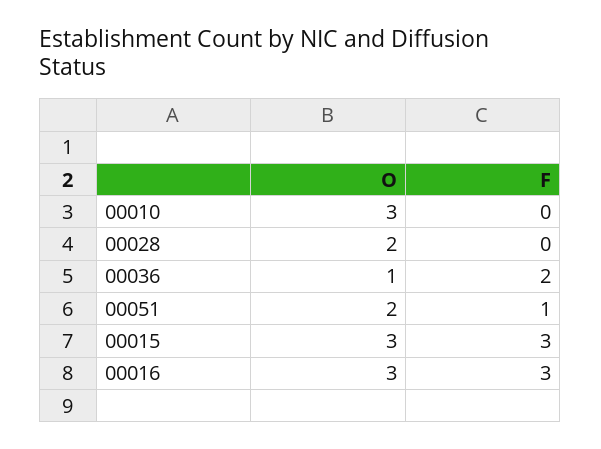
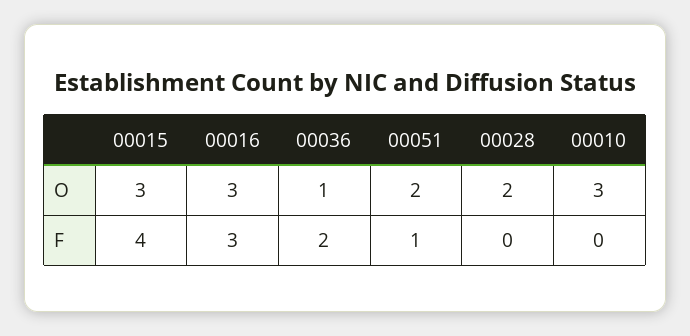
F, 00015: 3 -> 4

